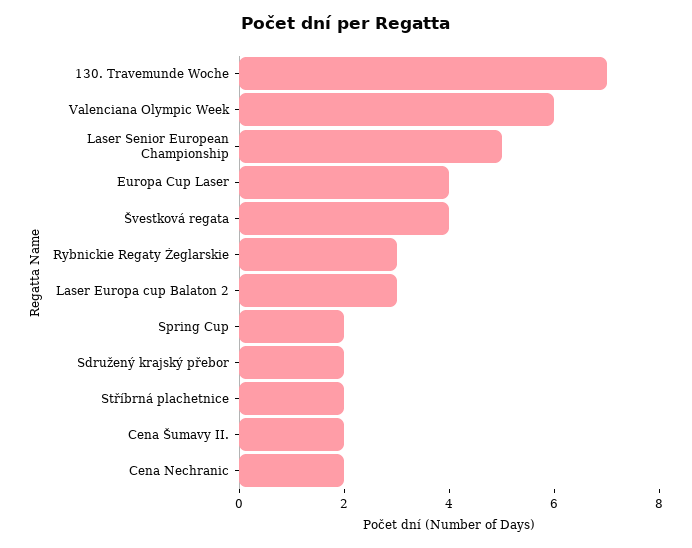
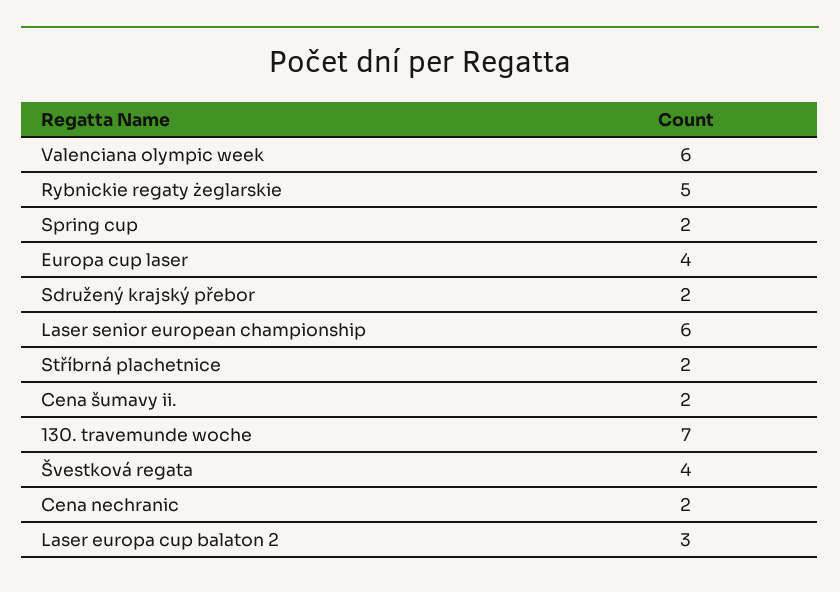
Laser Senior European Championship: 5 -> 6
Rybnickie Regaty Żeglarskie: 3 -> 5

